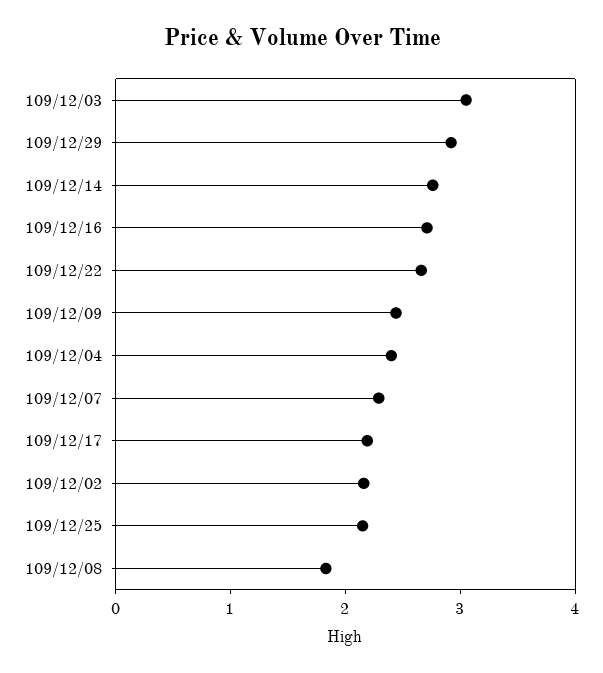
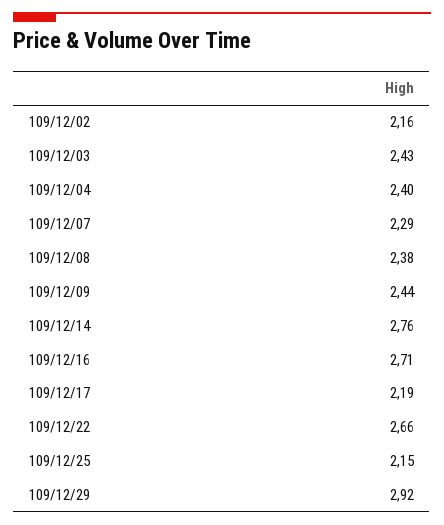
109/12/03: 3 -> 2.43
109/12/08: 1.8 -> 2.38

